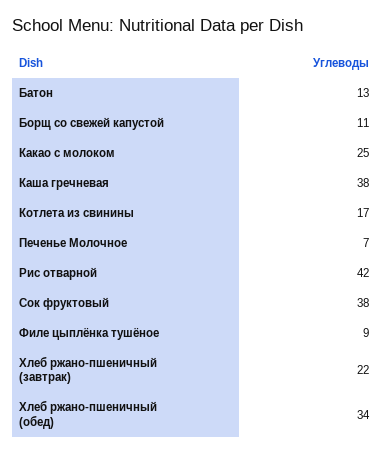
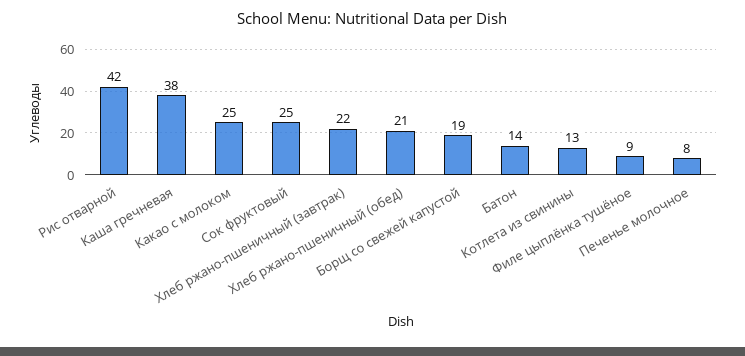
Батон: 13 -> 14
Борщ со свежей капустой: 11 -> 19
Котлета из свинины: 17 -> 13
Печенье Молочное: 7 -> 8
Сок фруктовый: 38 -> 25
Хлеб ржано-пшеничный (обед): 34 -> 21

